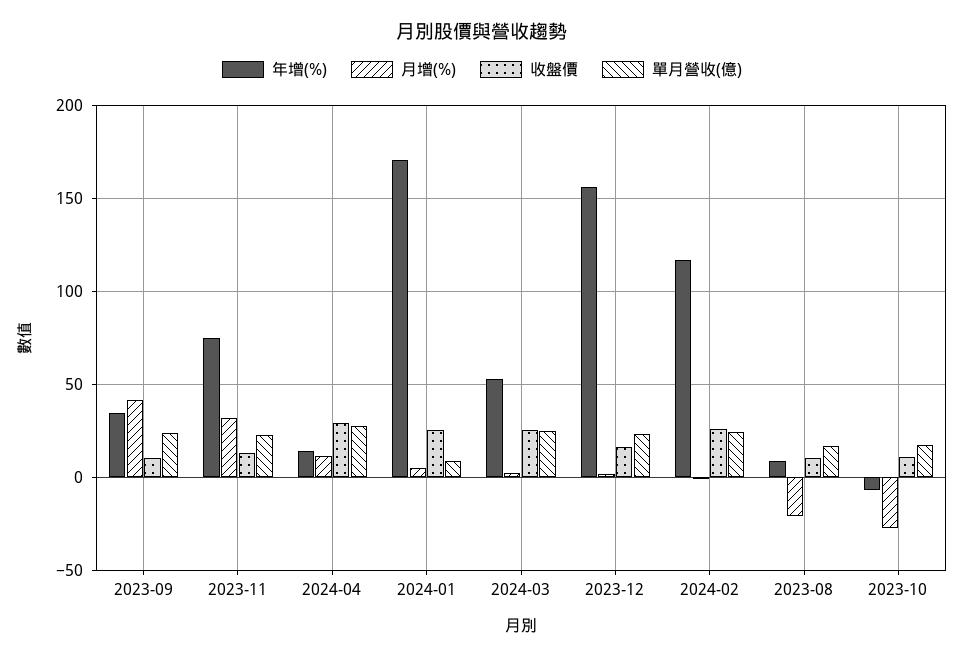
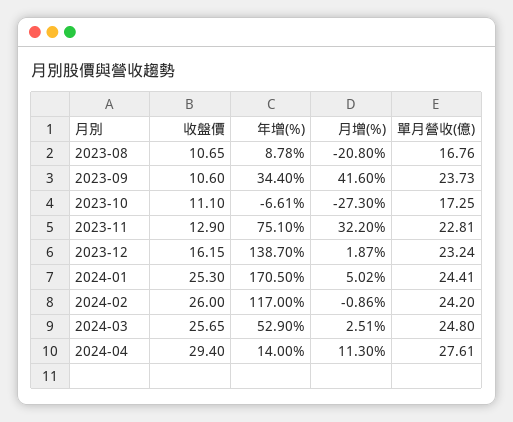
單月營收(億), 2024-01: 10 -> 24.41
年增(%), 2023-12: 155 -> 138.7

